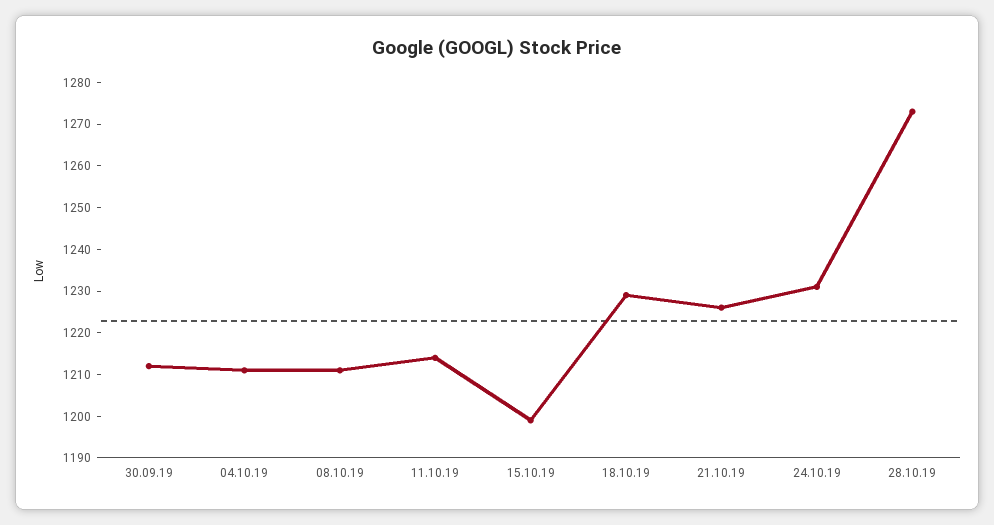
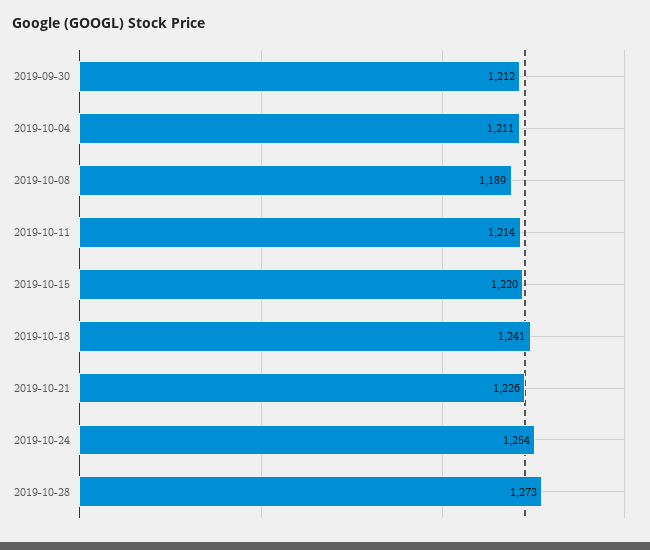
08.10.19: 1210 -> 1189
15.10.19: 1200 -> 1220
18.10.19: 1230 -> 1241
24.10.19: 1230 -> 1254

